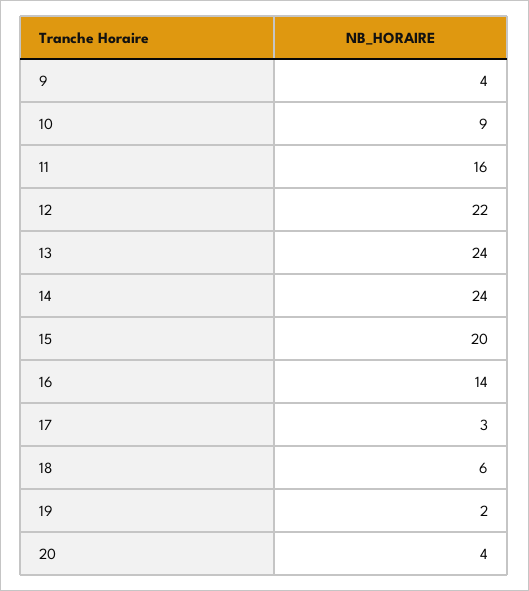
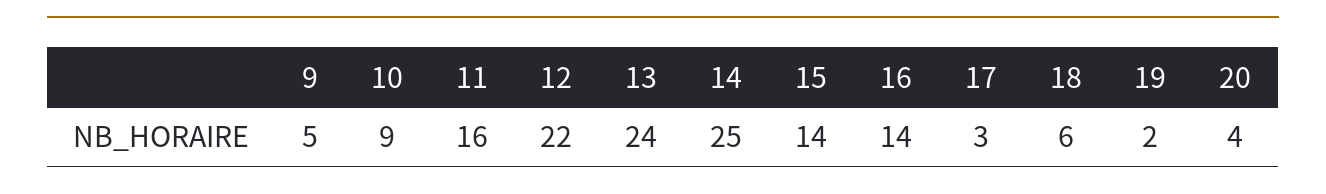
9: 4 -> 5
14: 24 -> 25
15: 20 -> 14

